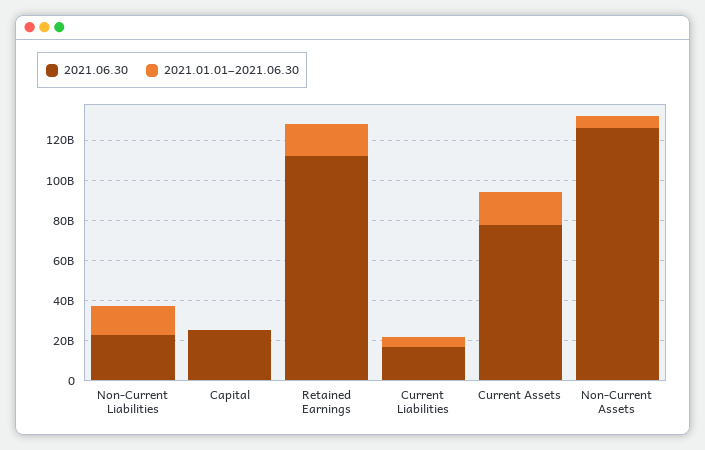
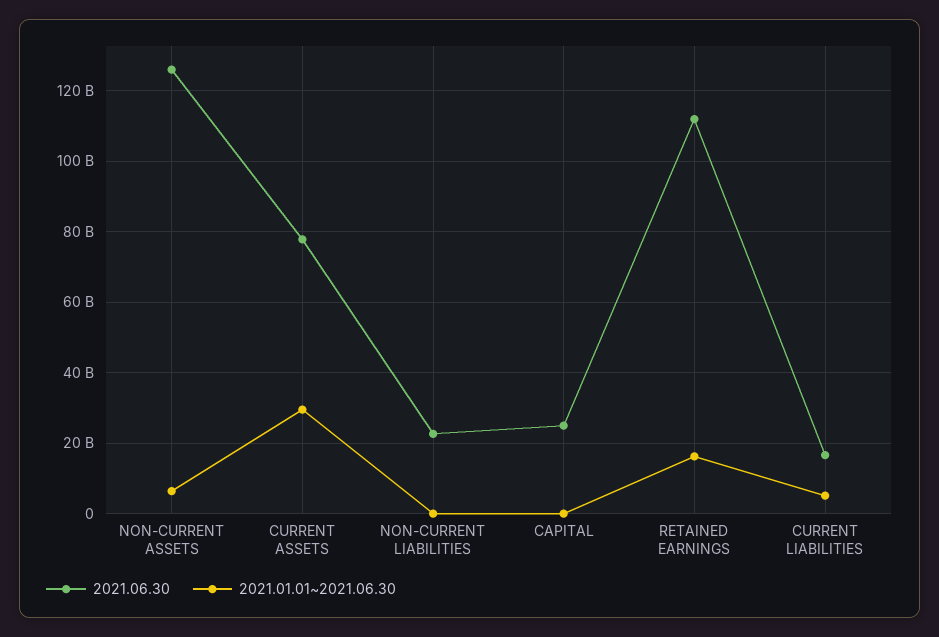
2021.01.01~2021.06.30, Non-Current Liabilities: 15000000000 -> 0
2021.01.01~2021.06.30, Current Assets: 15000000000 -> 30000000000

